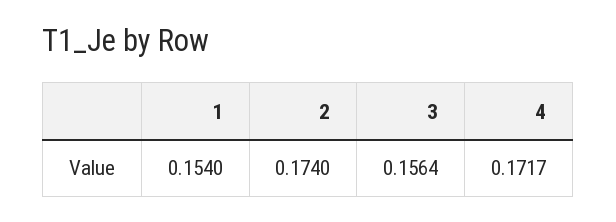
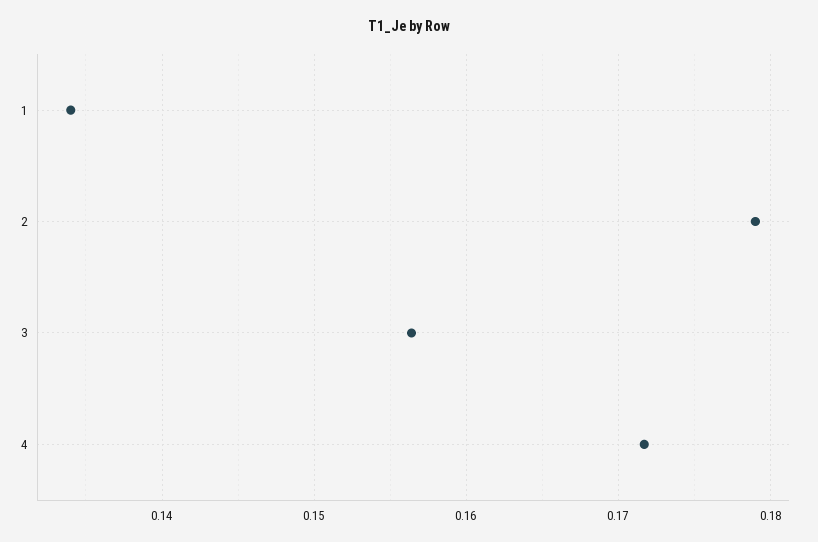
1: 0.154 -> 0.134
2: 0.174 -> 0.179

